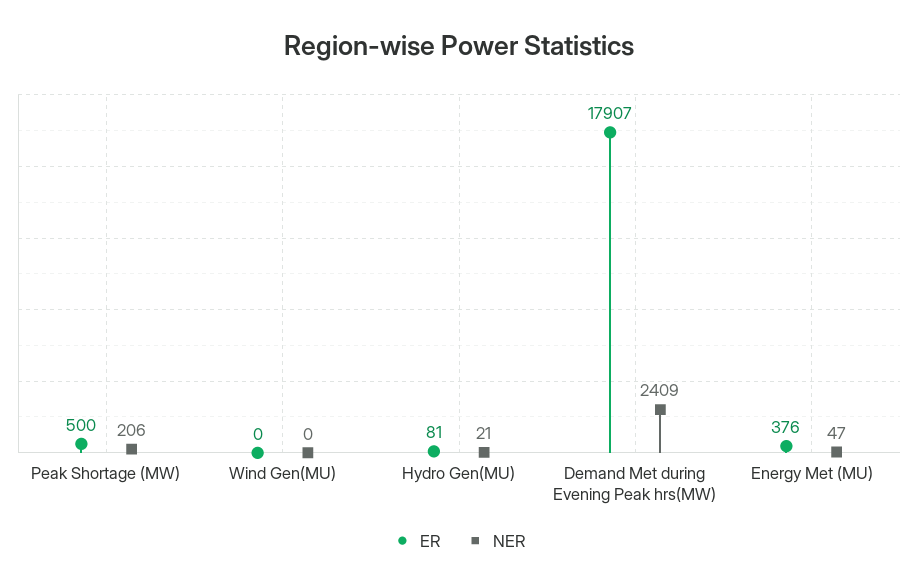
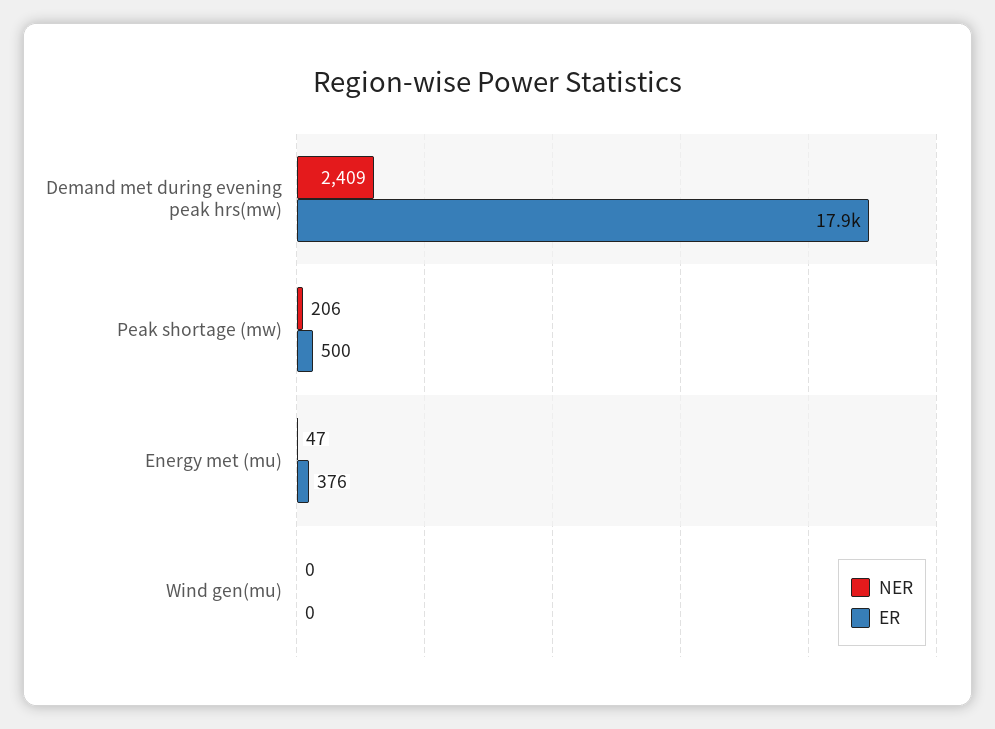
ER, Hydro Gen(MU): 81 -> none
NER, Hydro Gen(MU): 21 -> none

